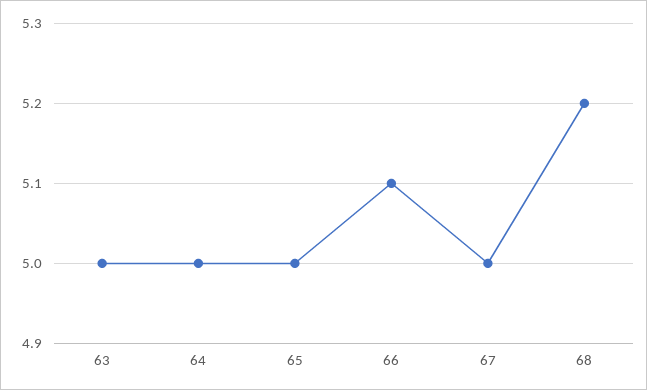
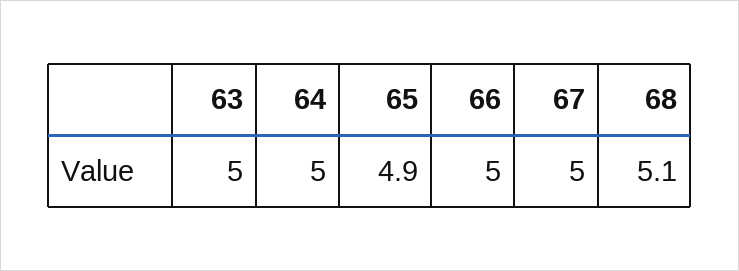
65: 5 -> 4.9
66: 5.1 -> 5
68: 5.2 -> 5.1

